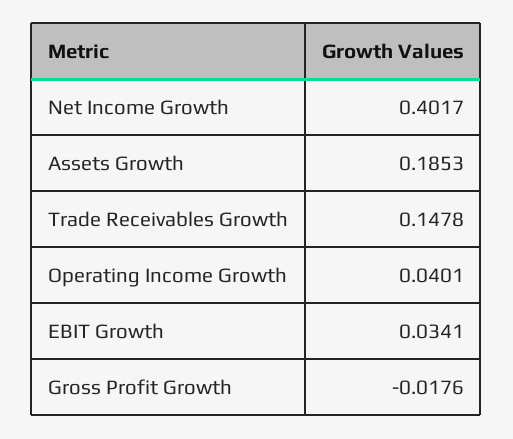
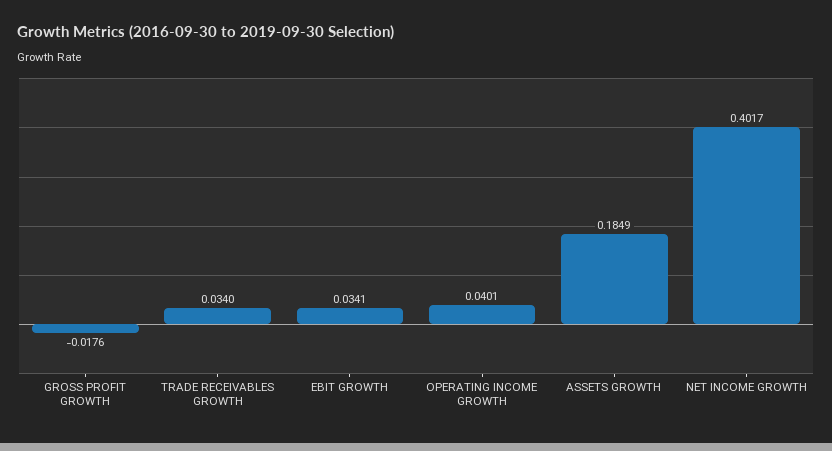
Assets Growth: 0.1853 -> 0.1849
Trade Receivables Growth: 0.1478 -> 0.034

